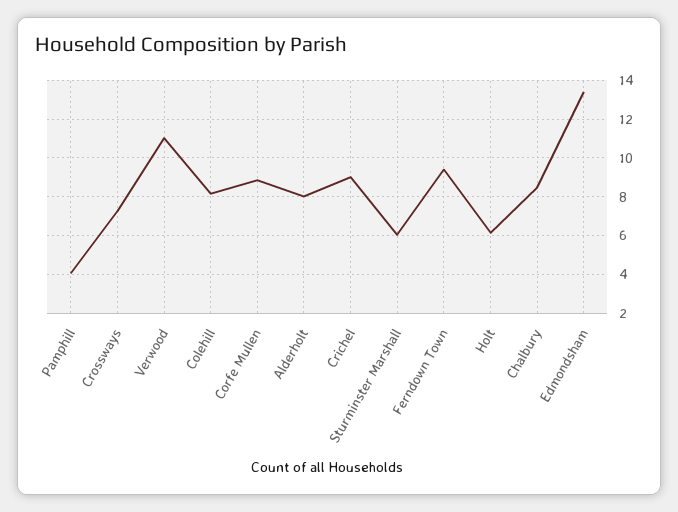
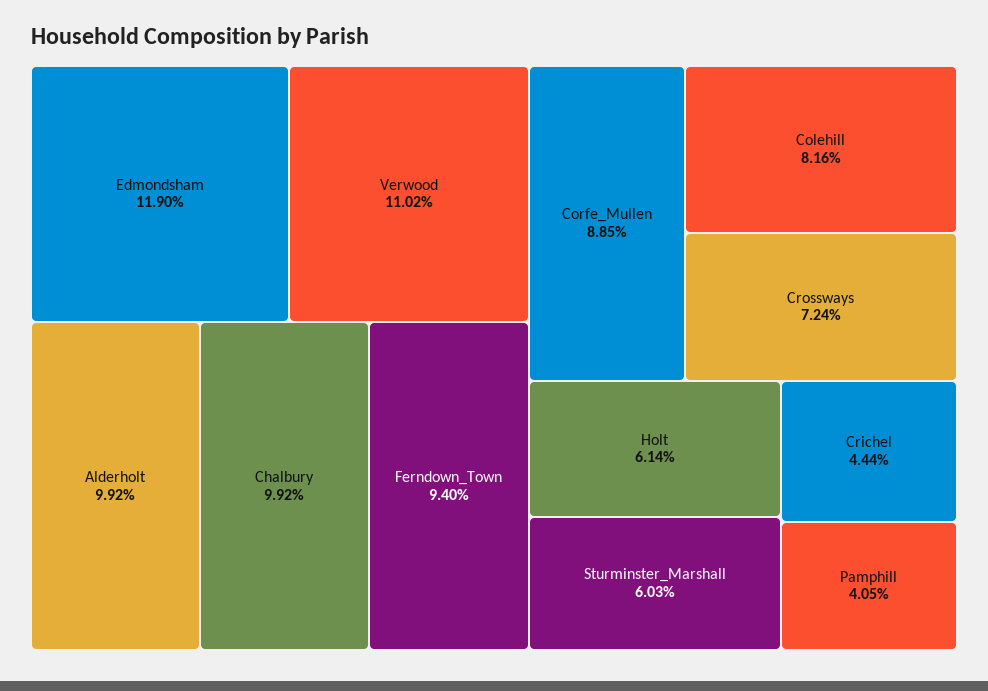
Alderholt: 8 -> 9.92
Crichel: 9 -> 4.44
Chalbury: 8.5 -> 9.92
Edmondsham: 13.5 -> 11.9

